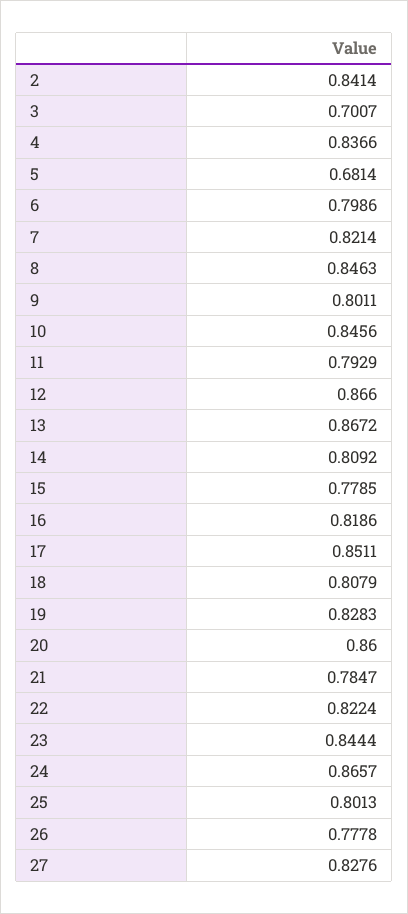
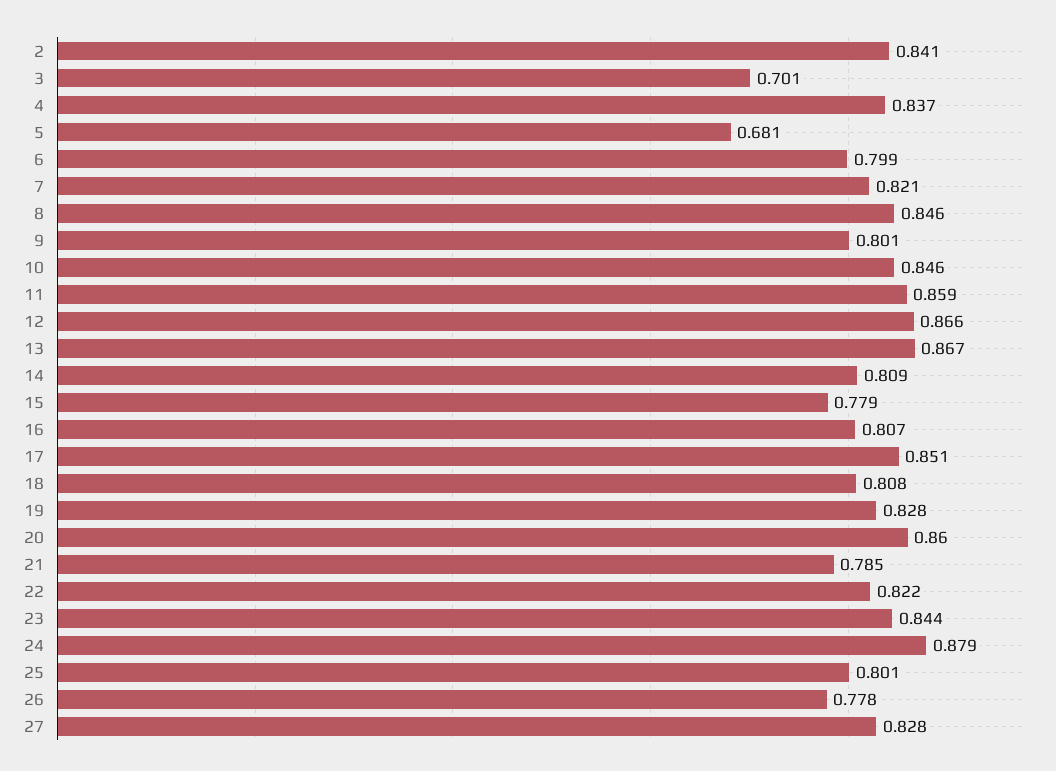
11: 0.7929 -> 0.859
16: 0.8186 -> 0.807
24: 0.8657 -> 0.879

